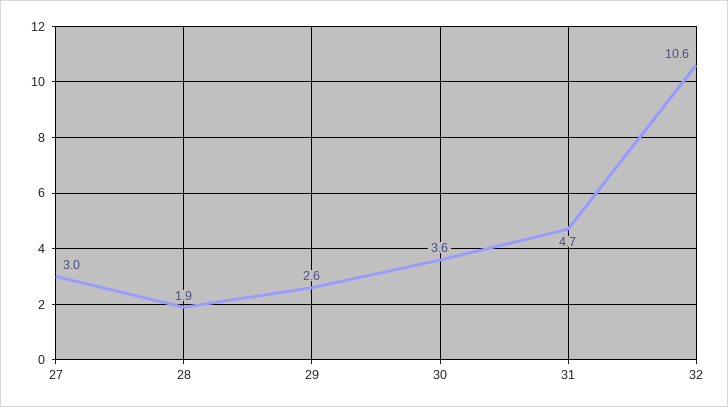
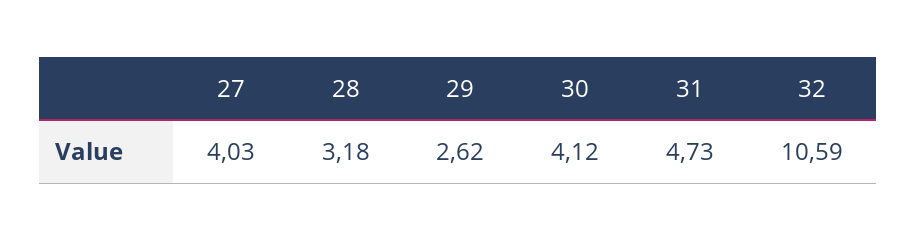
27: 3 -> 4.03
28: 1.9 -> 3.18
30: 3.6 -> 4.12

